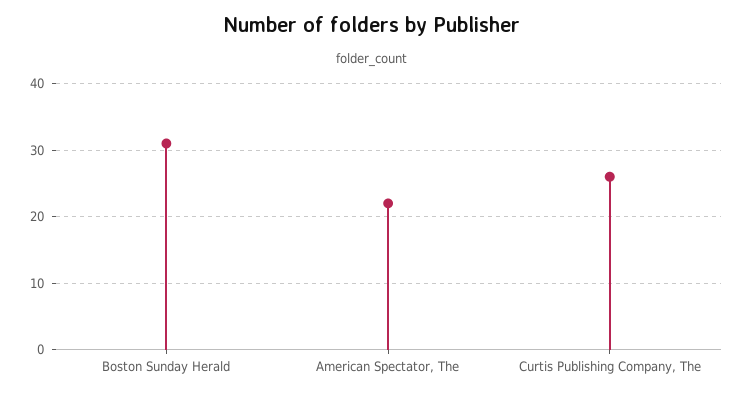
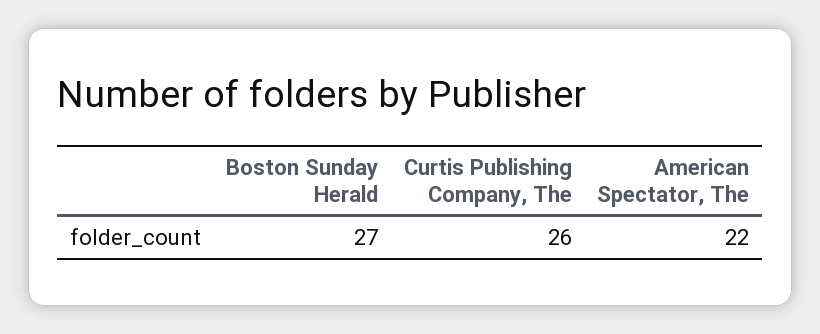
Boston Sunday Herald: 31 -> 27

